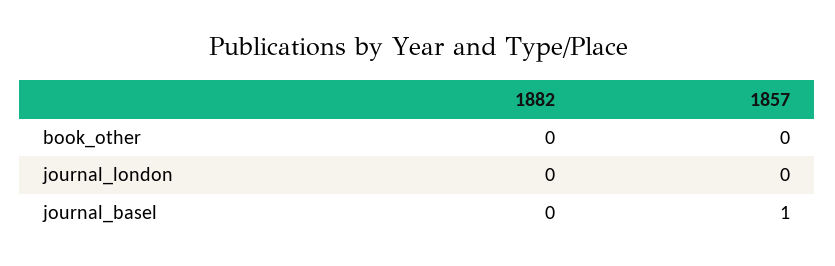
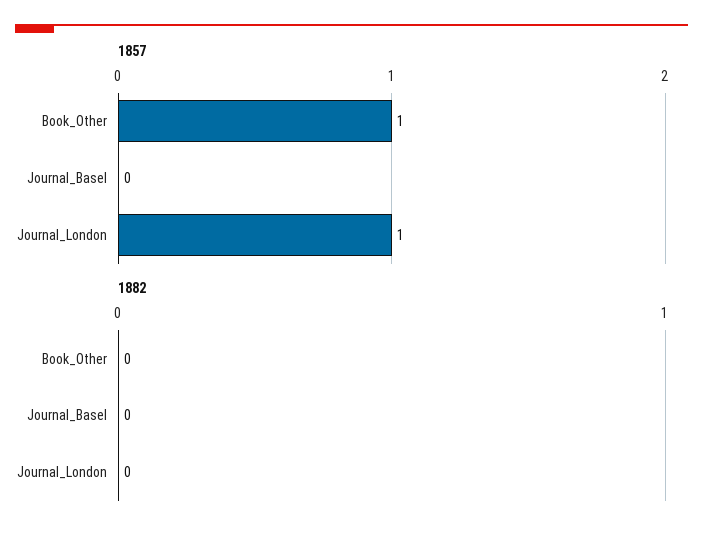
1857, book_other: 0 -> 1
1857, journal_london: 0 -> 1
1857, journal_basel: 1 -> 0

